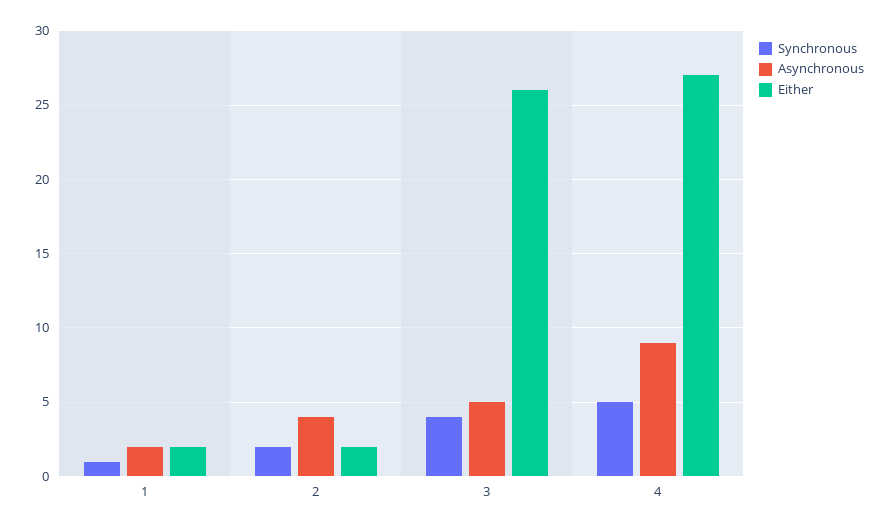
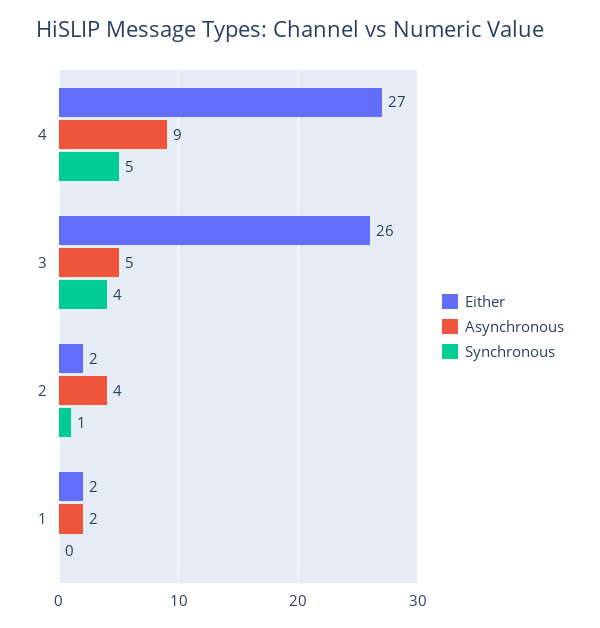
Synchronous, 1: 1 -> 0
Synchronous, 2: 2 -> 1

